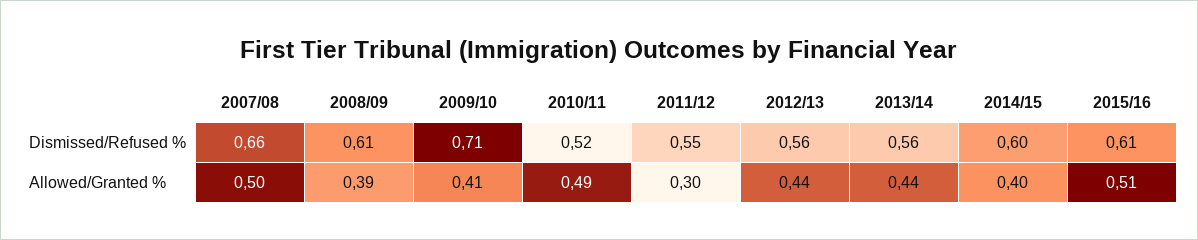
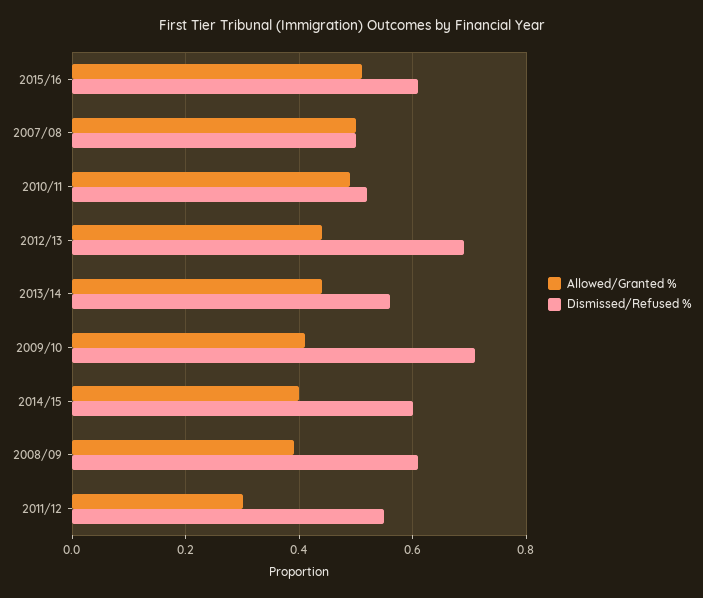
Dismissed/Refused %, 2007/08: 0.66 -> 0.5
Dismissed/Refused %, 2012/13: 0.56 -> 0.7

